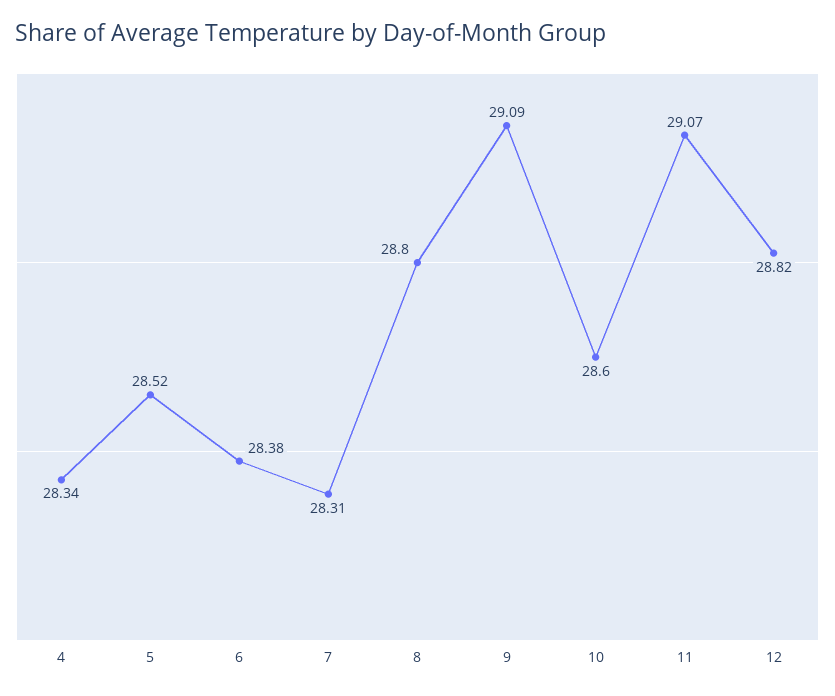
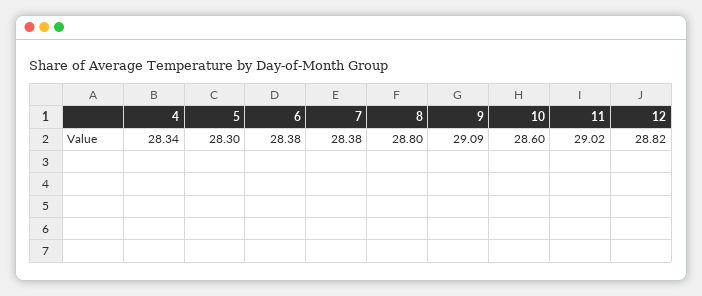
5: 28.52 -> 28.3
7: 28.31 -> 28.38
11: 29.07 -> 29.02

